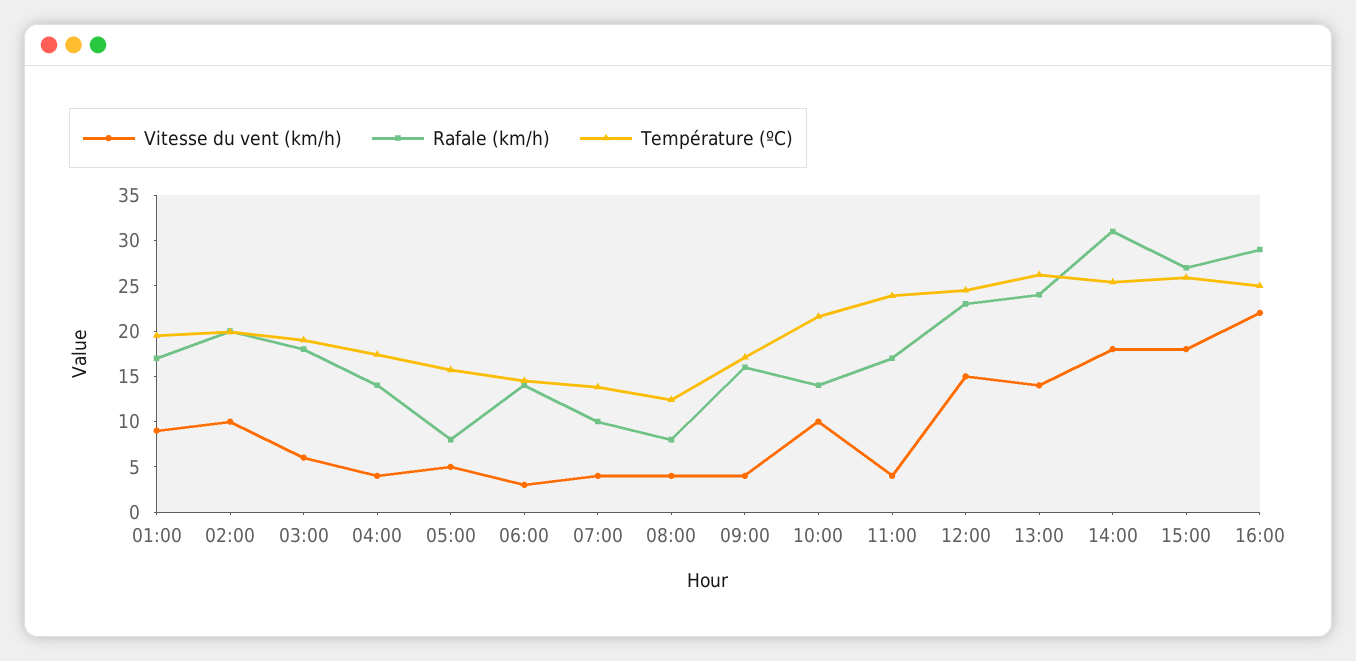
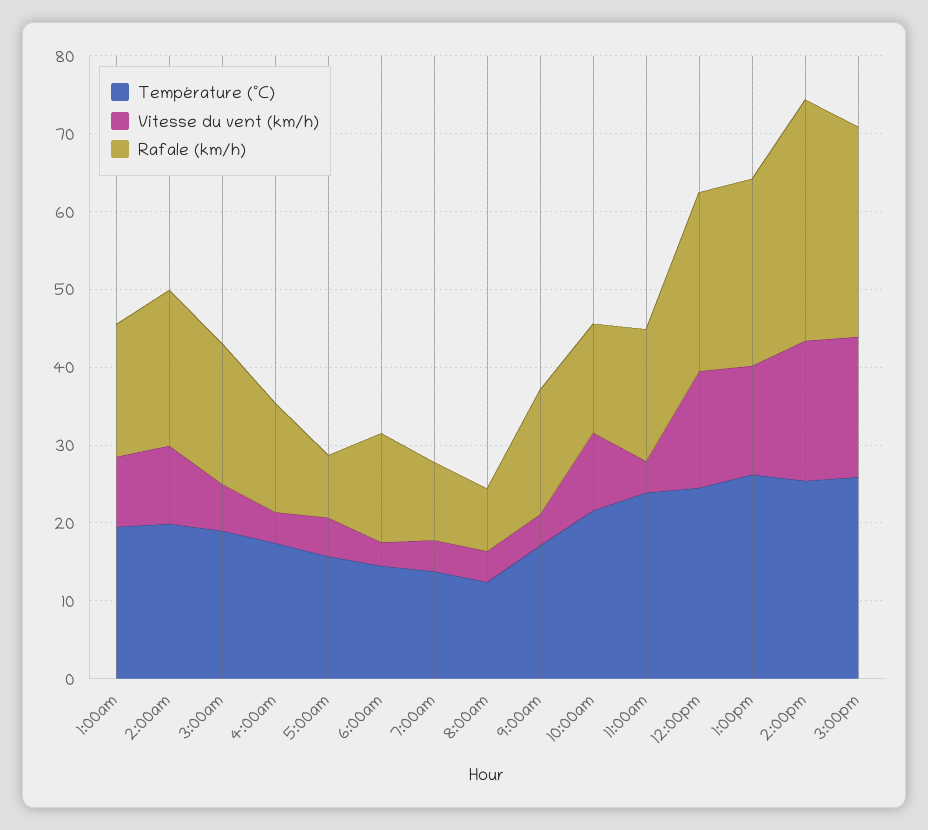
Vitesse du vent (km/h), 16:00: 22 -> none
Rafale (km/h), 16:00: 29 -> none
Température (ºC), 16:00: 25 -> none

